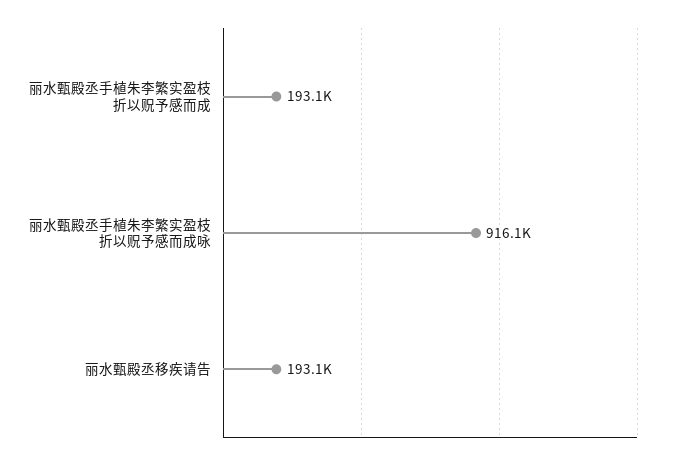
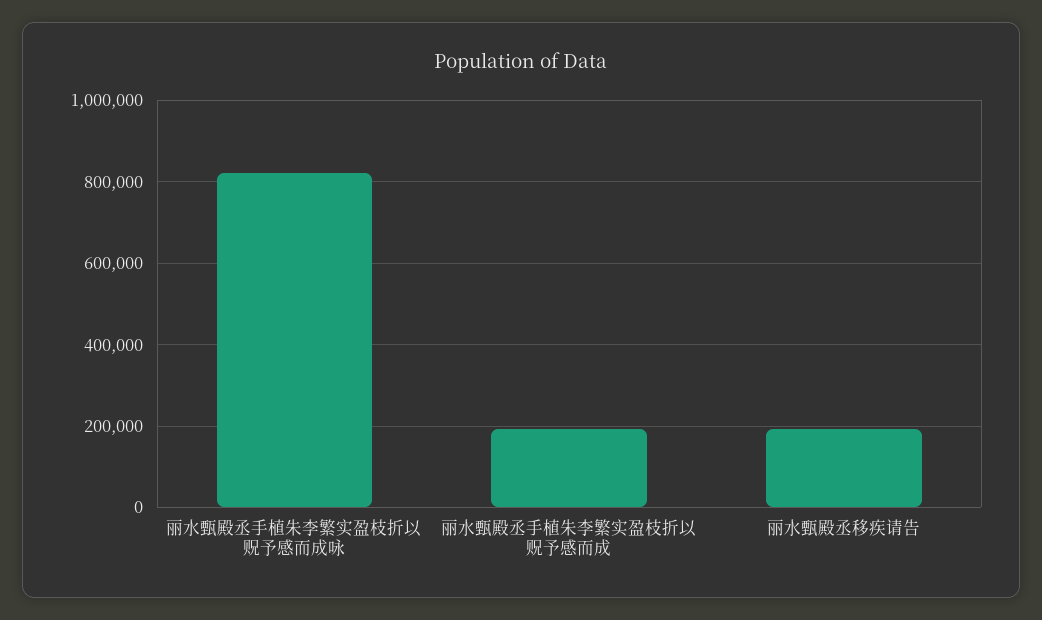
丽水甄殿丞手植朱李繁实盈枝折以贶予感而成咏: 916100 -> 820000

